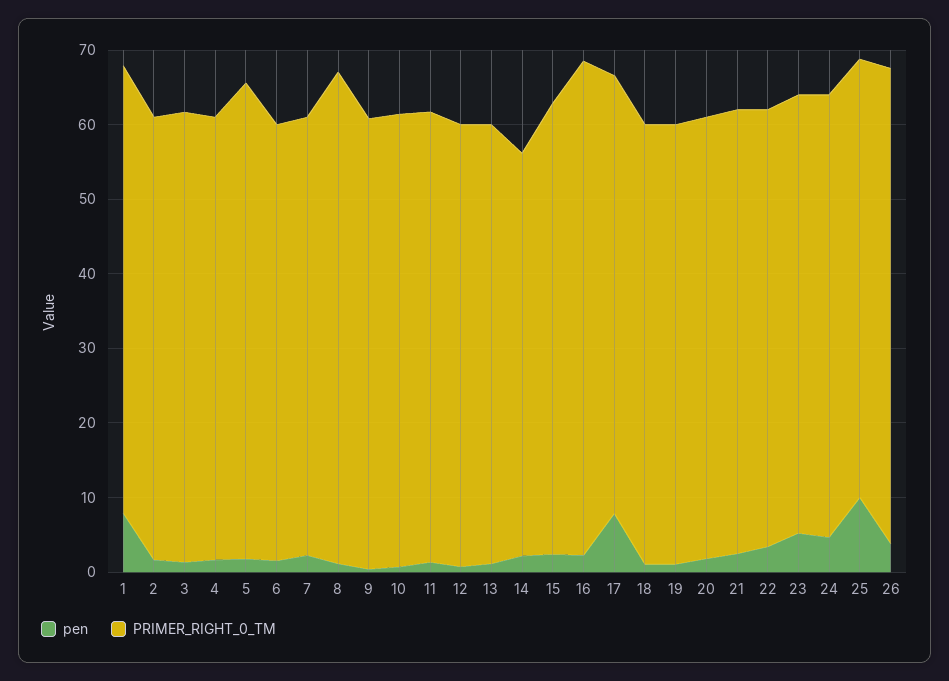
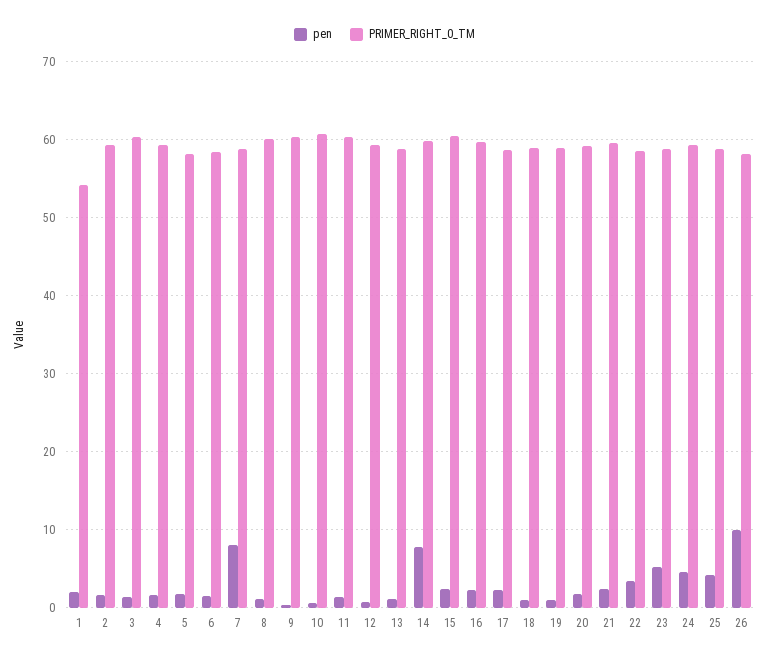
pen, 1: 8 -> 2
PRIMER_RIGHT_0_TM, 1: 60 -> 54
PRIMER_RIGHT_0_TM, 5: 64 -> 58
pen, 7: 2 -> 8
PRIMER_RIGHT_0_TM, 8: 66 -> 60
pen, 14: 2 -> 8
PRIMER_RIGHT_0_TM, 14: 54 -> 60
PRIMER_RIGHT_0_TM, 16: 66 -> 60
pen, 17: 8 -> 2
pen, 25: 10 -> 4
pen, 26: 4 -> 10
PRIMER_RIGHT_0_TM, 26: 64 -> 58

